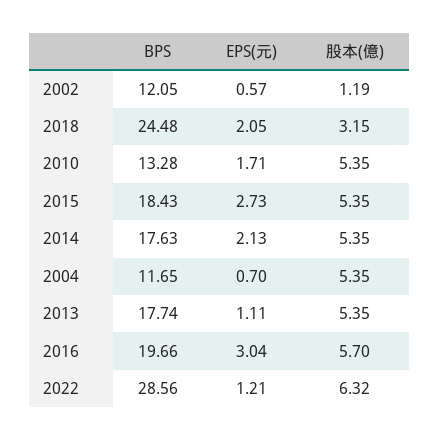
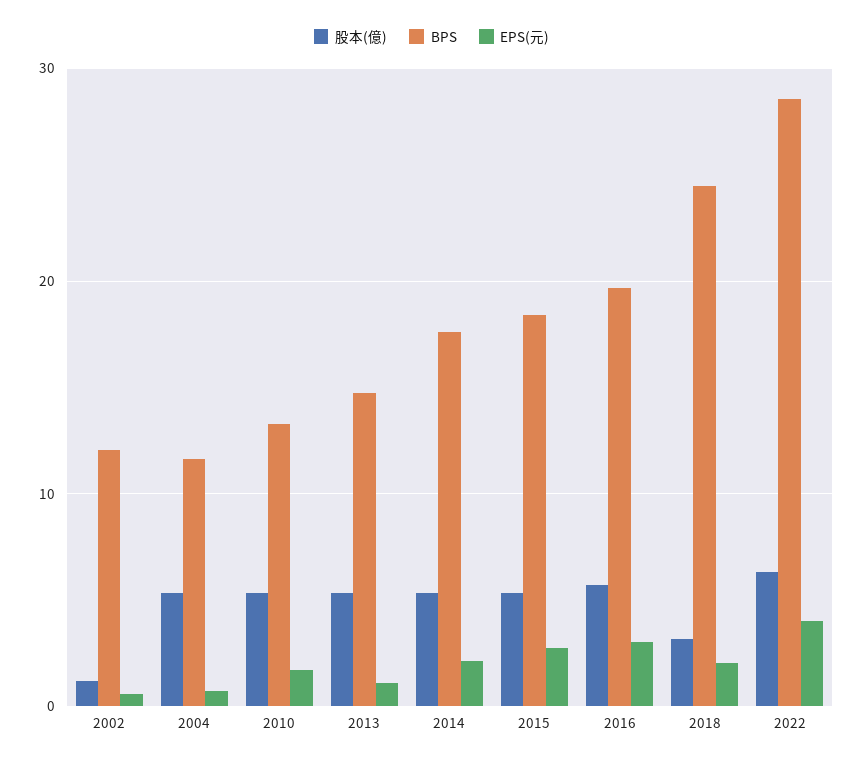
BPS, 2013: 17.74 -> 15
EPS(元), 2022: 1.21 -> 4

